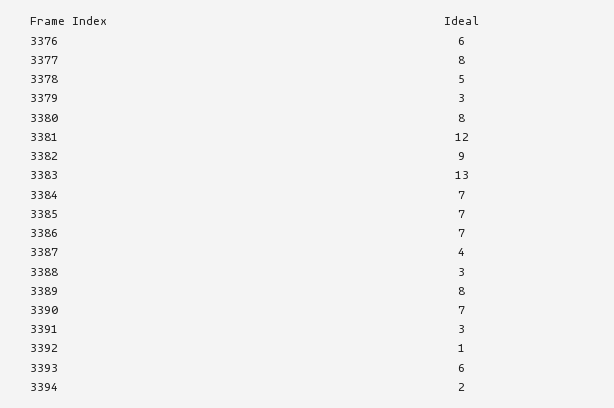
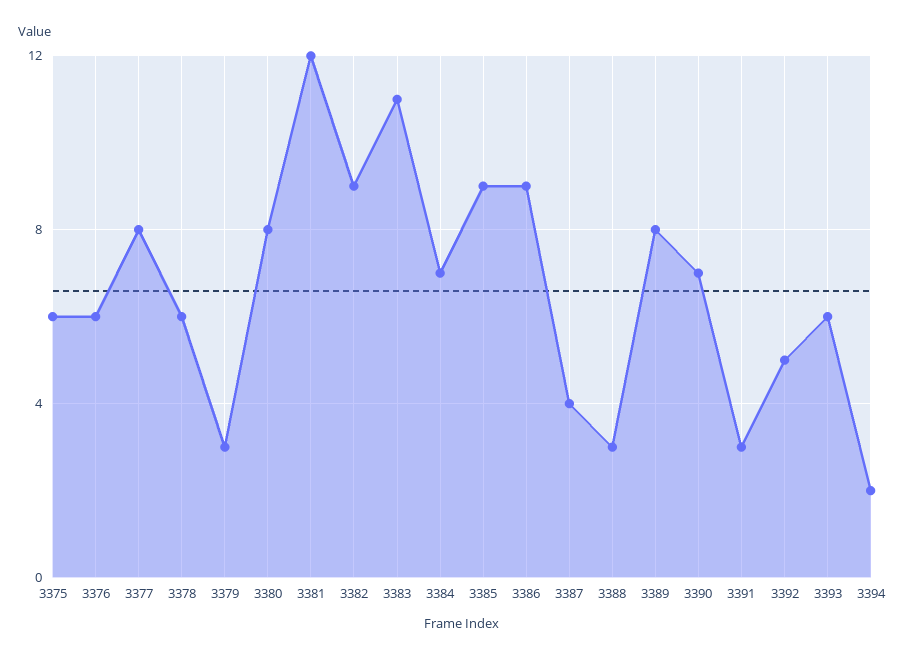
3378: 5 -> 6
3383: 13 -> 11
3385: 7 -> 9
3386: 7 -> 9
3392: 1 -> 5
3375: none -> 6

